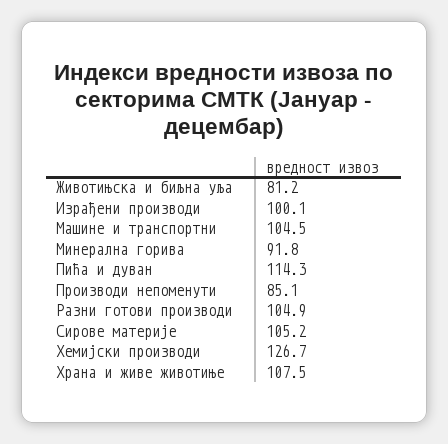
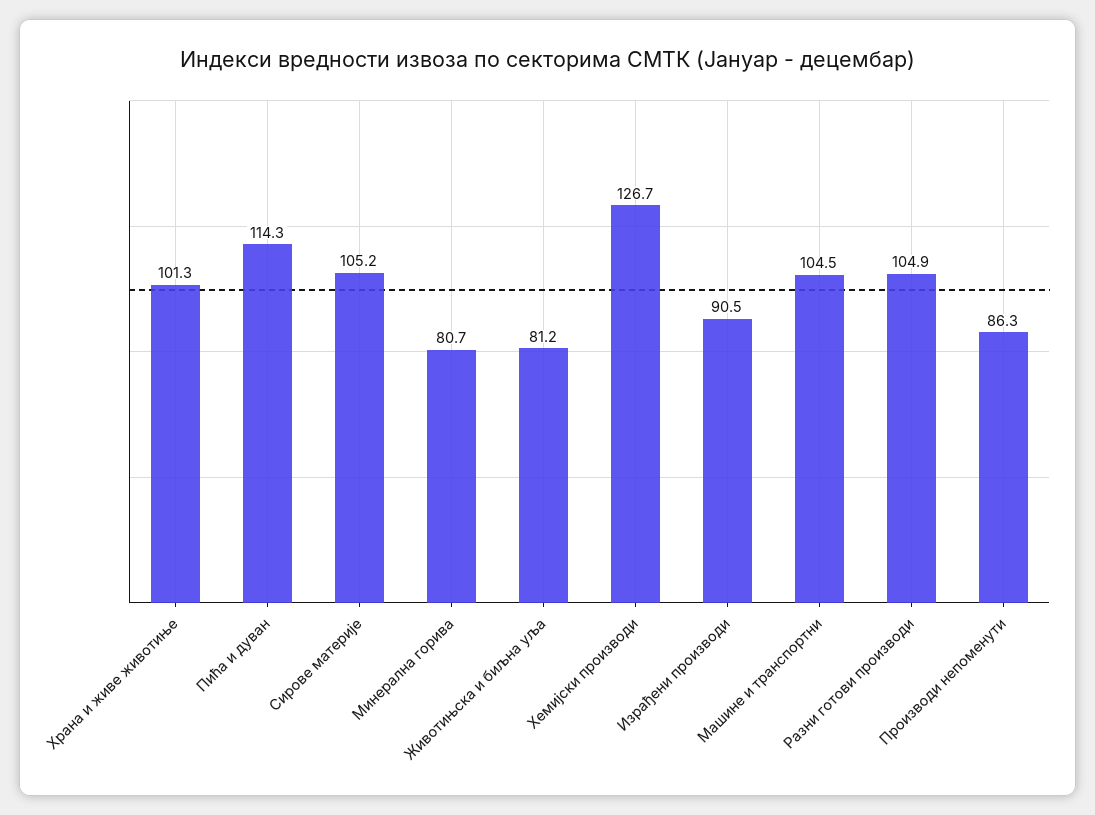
Израђени производи: 100.1 -> 90.5
Минерална горива: 91.8 -> 80.7
Производи непоменути: 85.1 -> 86.3
Храна и живе животиње: 107.5 -> 101.3

